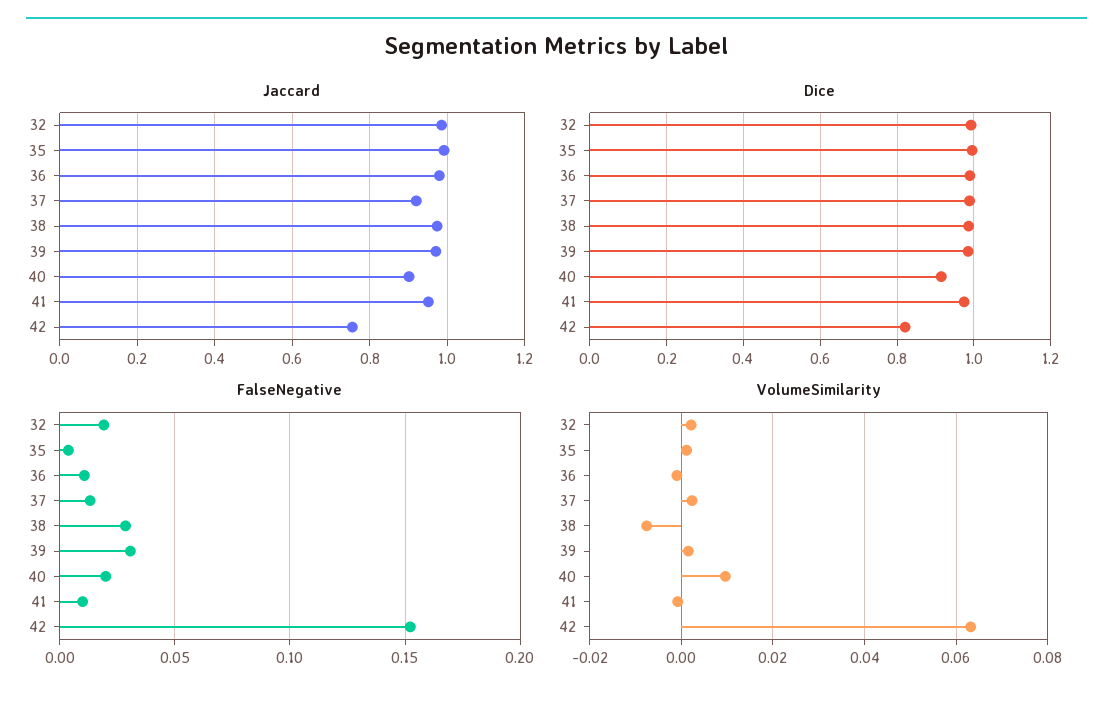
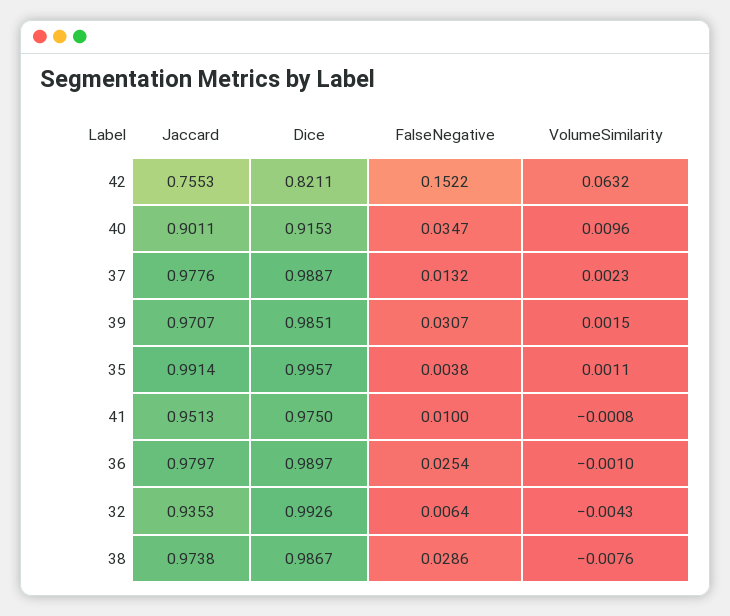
Jaccard, 32: 0.98 -> 0.9353
Jaccard, 37: 0.92 -> 0.9776
FalseNegative, 32: 0.02 -> 0.0064
FalseNegative, 36: 0.01 -> 0.0254
FalseNegative, 40: 0.02 -> 0.0347
VolumeSimilarity, 32: 0.002 -> -0.0043

